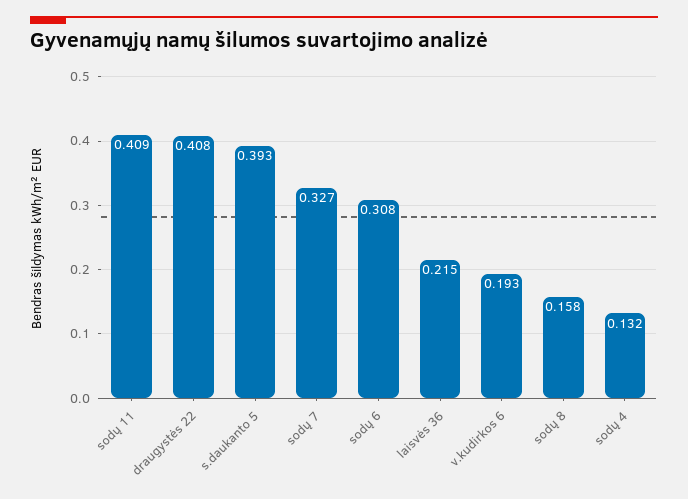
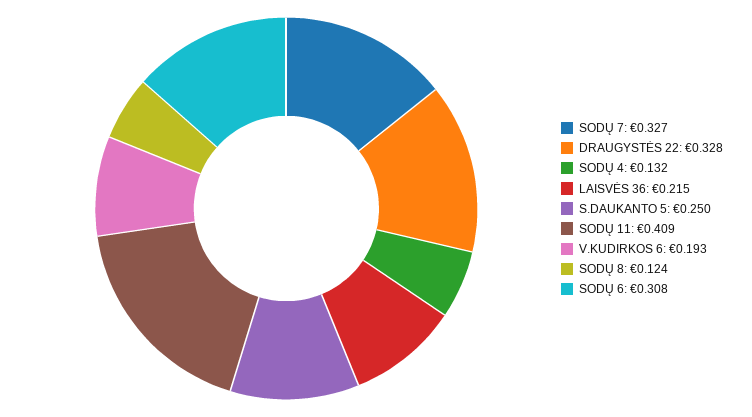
draugystės 22: 0.408 -> 0.328
s.daukanto 5: 0.393 -> 0.25
sodų 8: 0.158 -> 0.124

